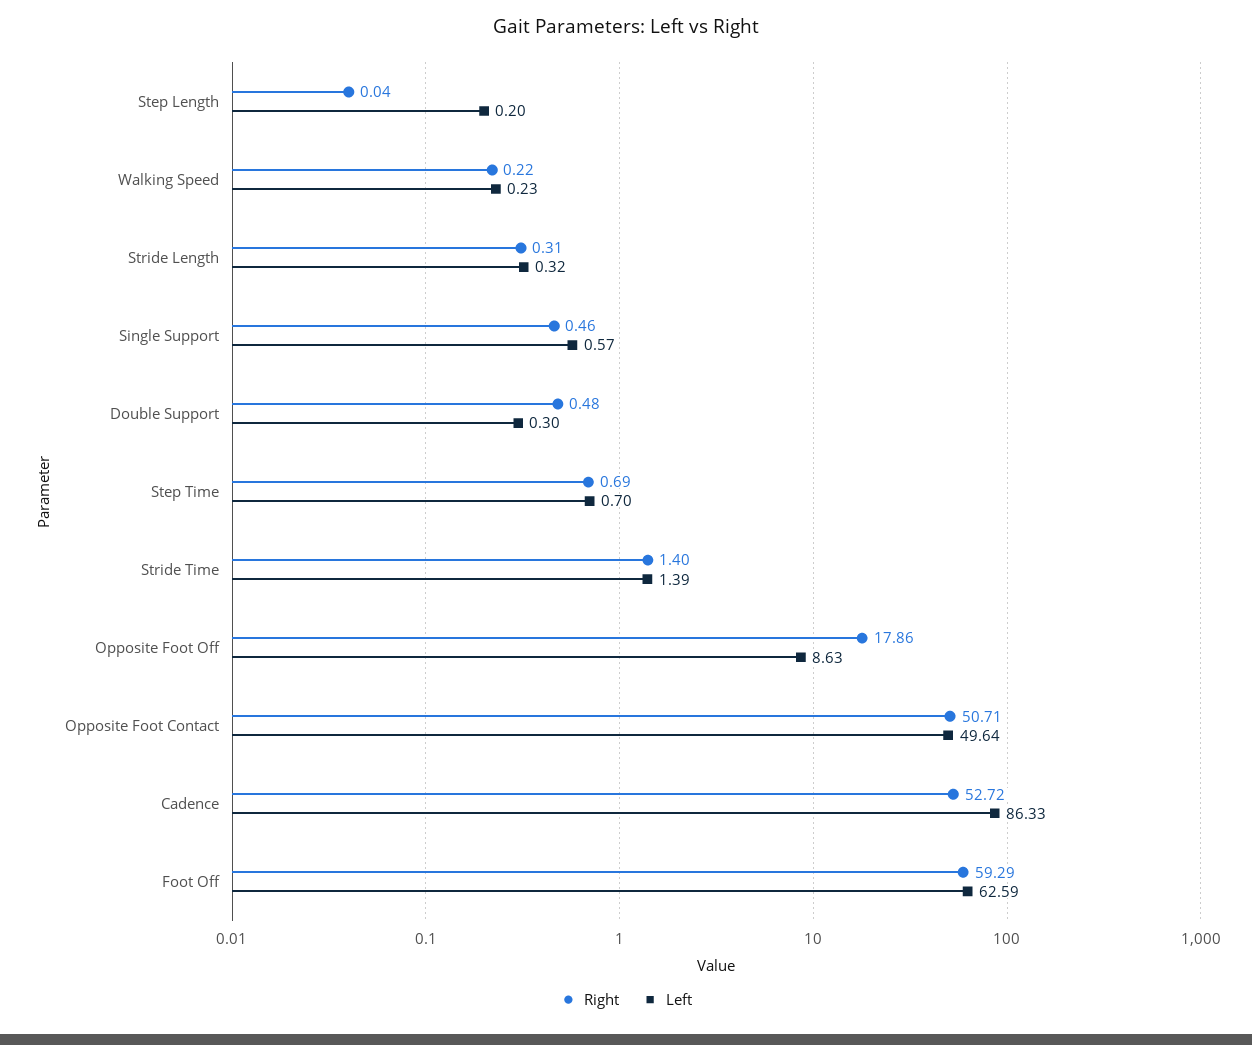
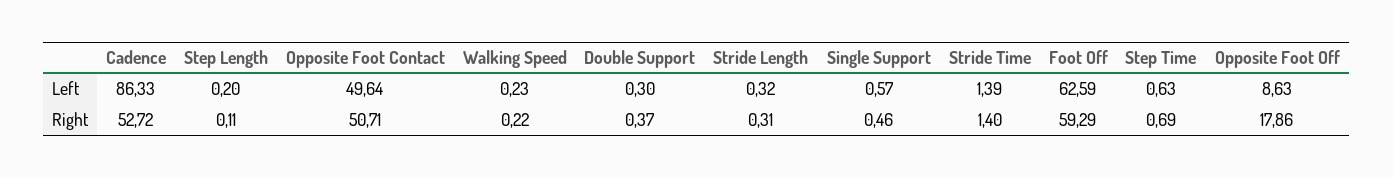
Right, Step Length: 0.04 -> 0.11
Right, Double Support: 0.48 -> 0.37
Left, Step Time: 0.7 -> 0.63

